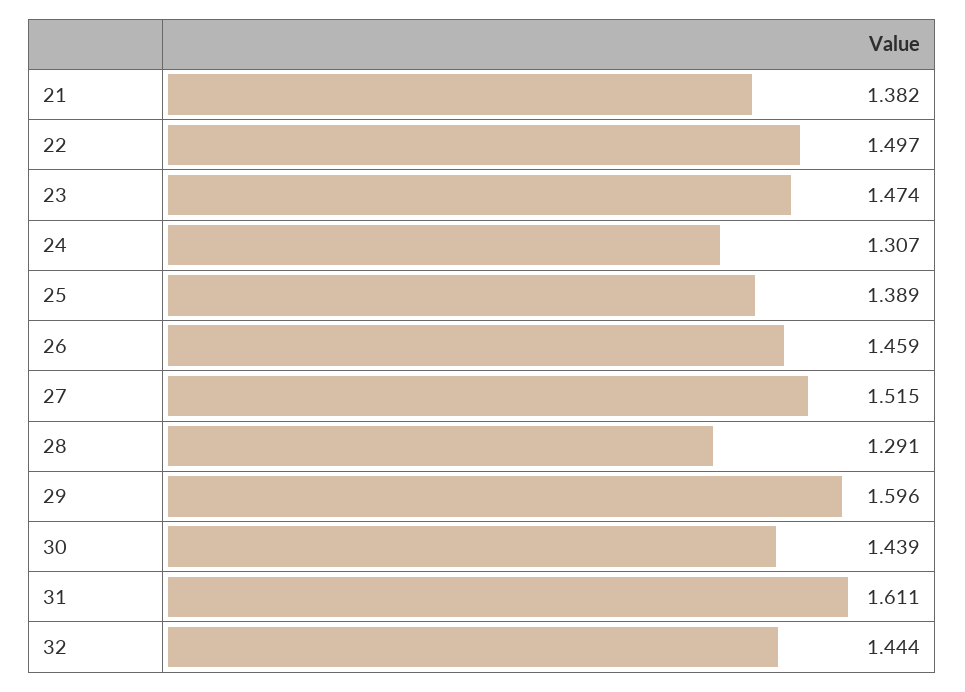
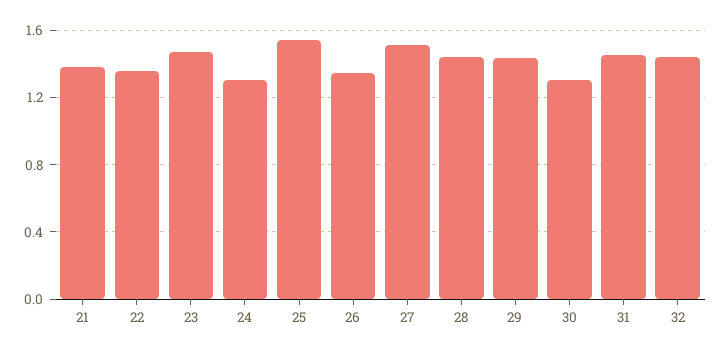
22: 1.497 -> 1.35
25: 1.389 -> 1.55
26: 1.459 -> 1.35
28: 1.291 -> 1.45
29: 1.596 -> 1.45
30: 1.439 -> 1.3
31: 1.611 -> 1.45

